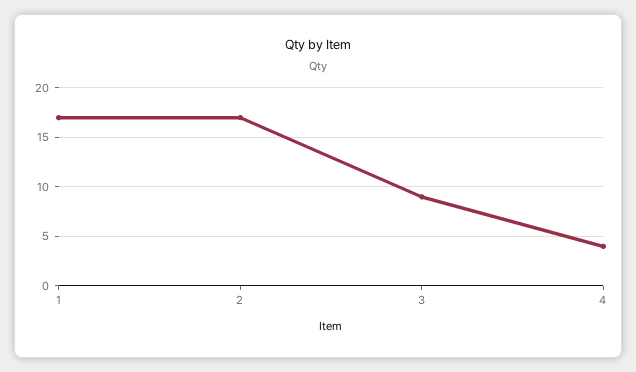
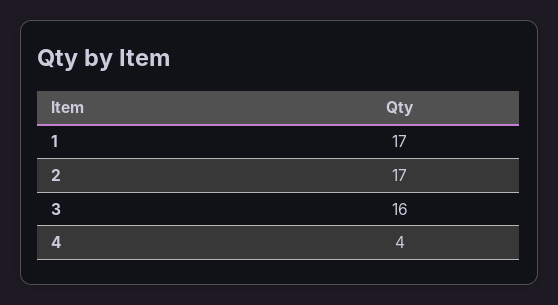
3: 9 -> 16

